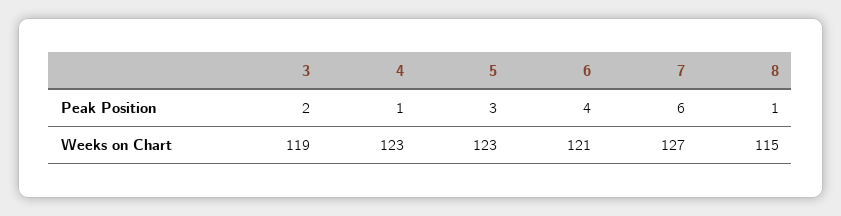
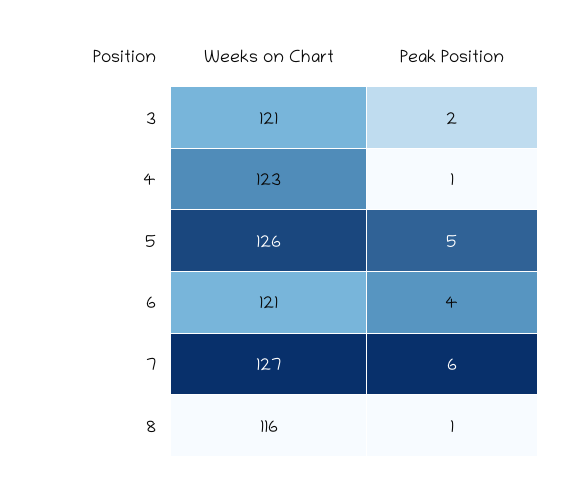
5, Peak Position: 3 -> 5
3, Weeks on Chart: 119 -> 121
5, Weeks on Chart: 123 -> 126
8, Weeks on Chart: 115 -> 116

